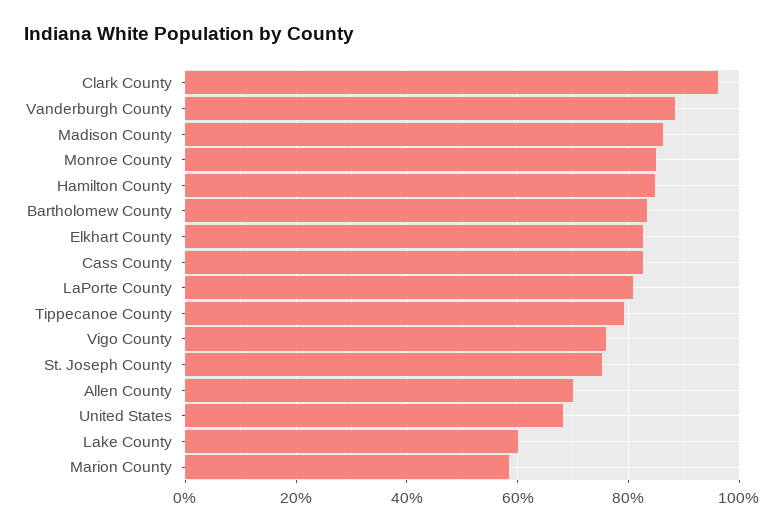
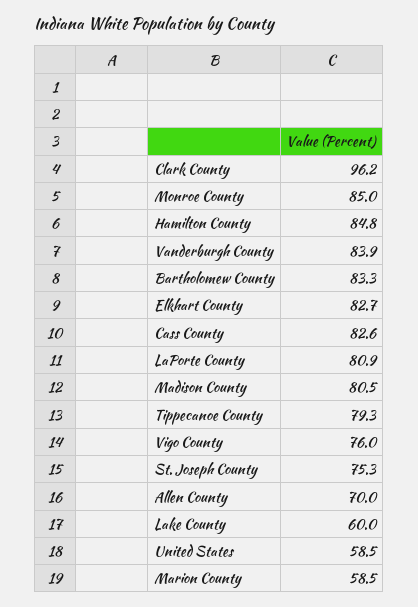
Vanderburgh County: 88 -> 83.9
Madison County: 86 -> 80.5
United States: 68 -> 58.5

